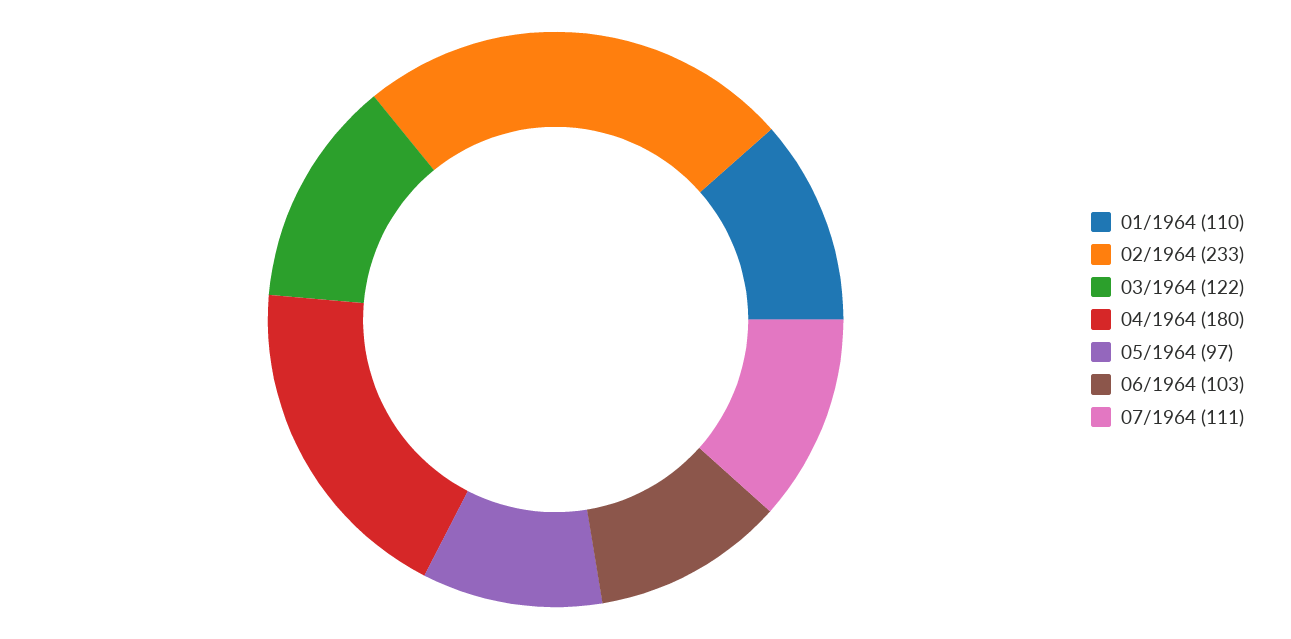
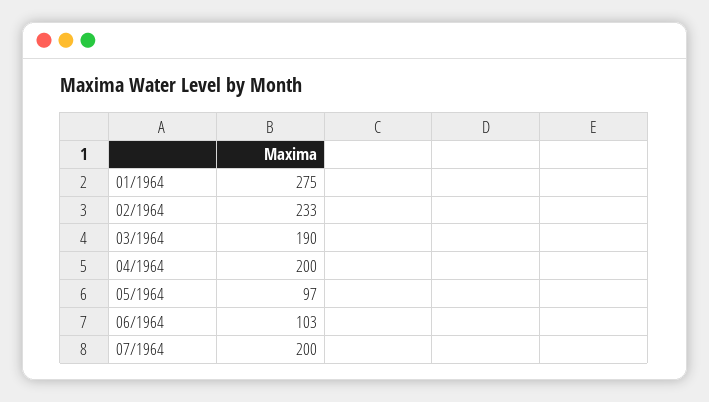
01/1964: 110 -> 275
03/1964: 122 -> 190
04/1964: 180 -> 200
07/1964: 111 -> 200

